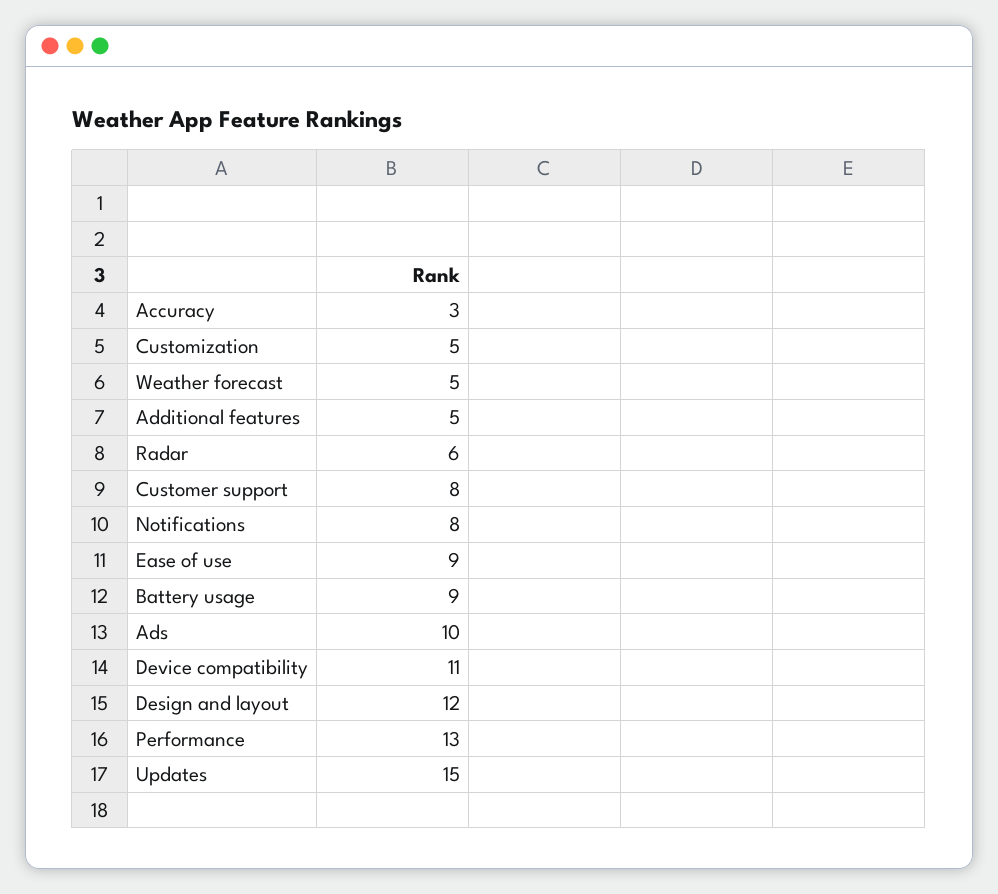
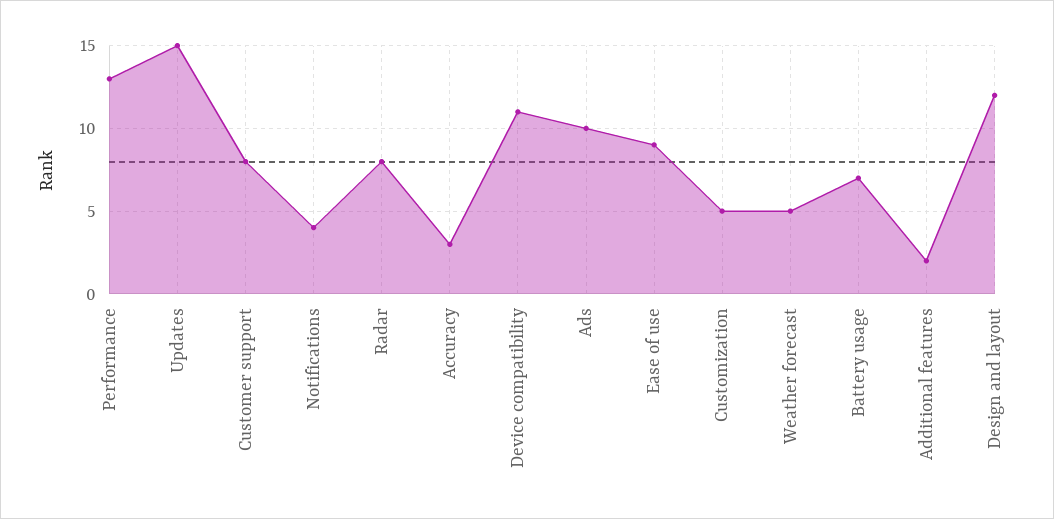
Additional features: 5 -> 2
Radar: 6 -> 8
Notifications: 8 -> 4
Battery usage: 9 -> 7

